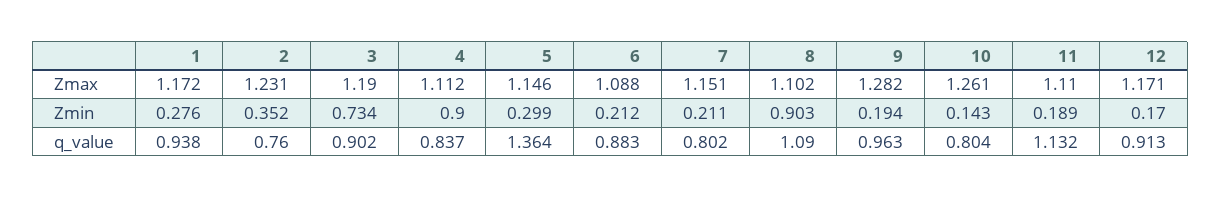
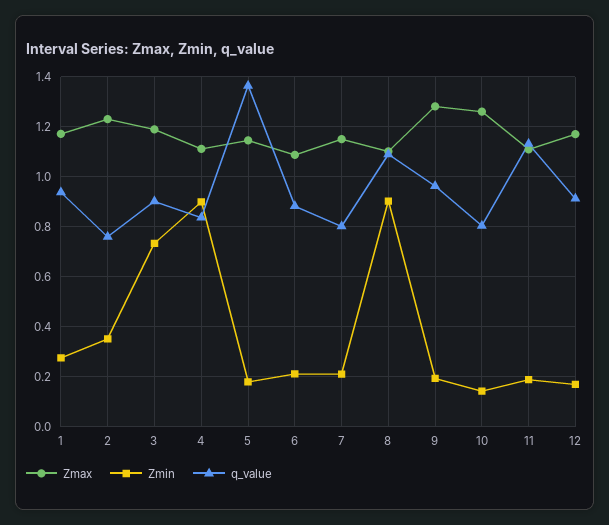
Zmin, 5: 0.299 -> 0.175

